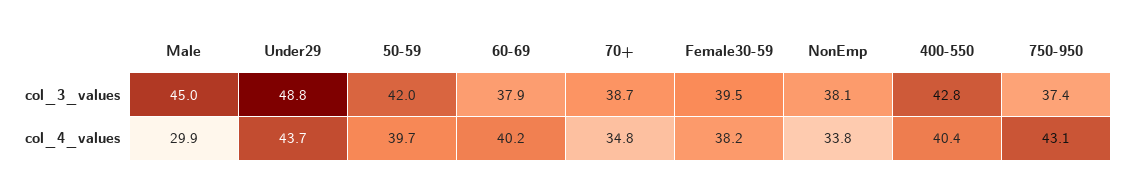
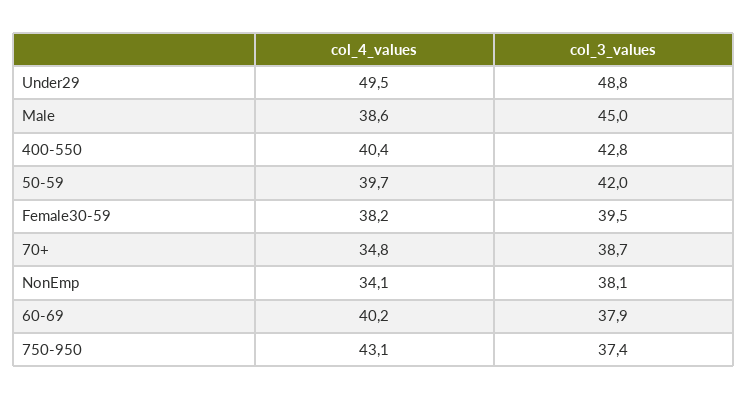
Male, col_4_values: 29.9 -> 38.6
Under29, col_4_values: 43.7 -> 49.5
NonEmp, col_4_values: 33.8 -> 34.1

